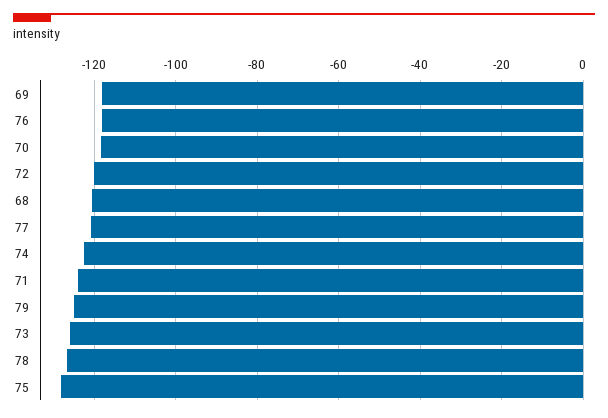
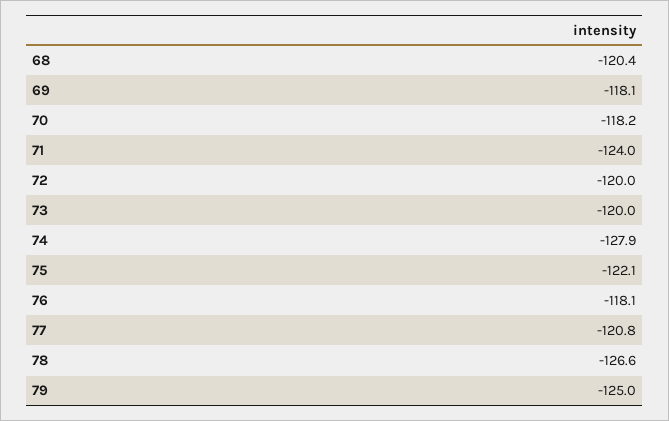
74: -122 -> -127.9
73: -126 -> -120
75: -128 -> -122.1

